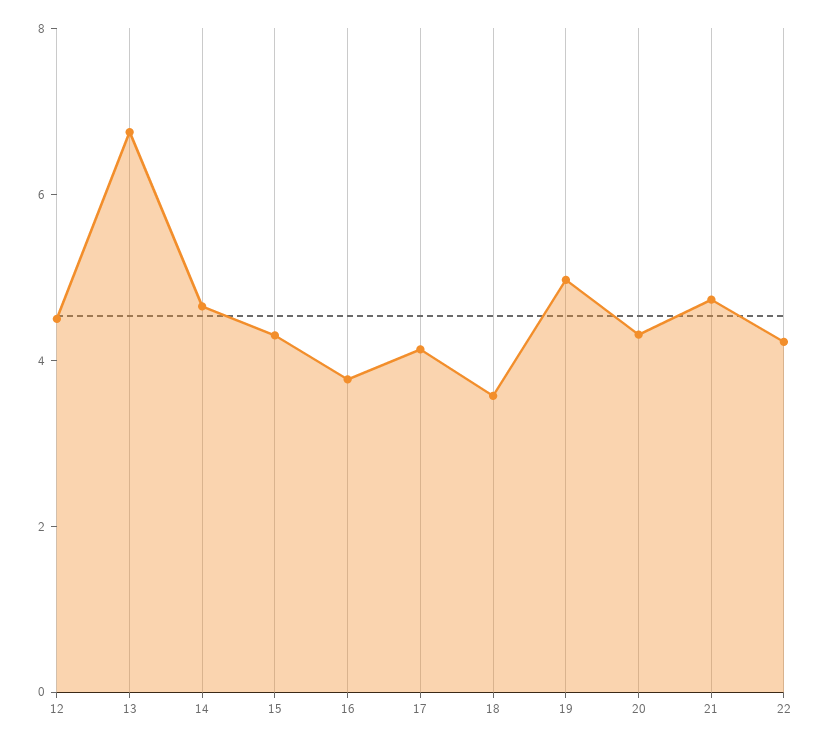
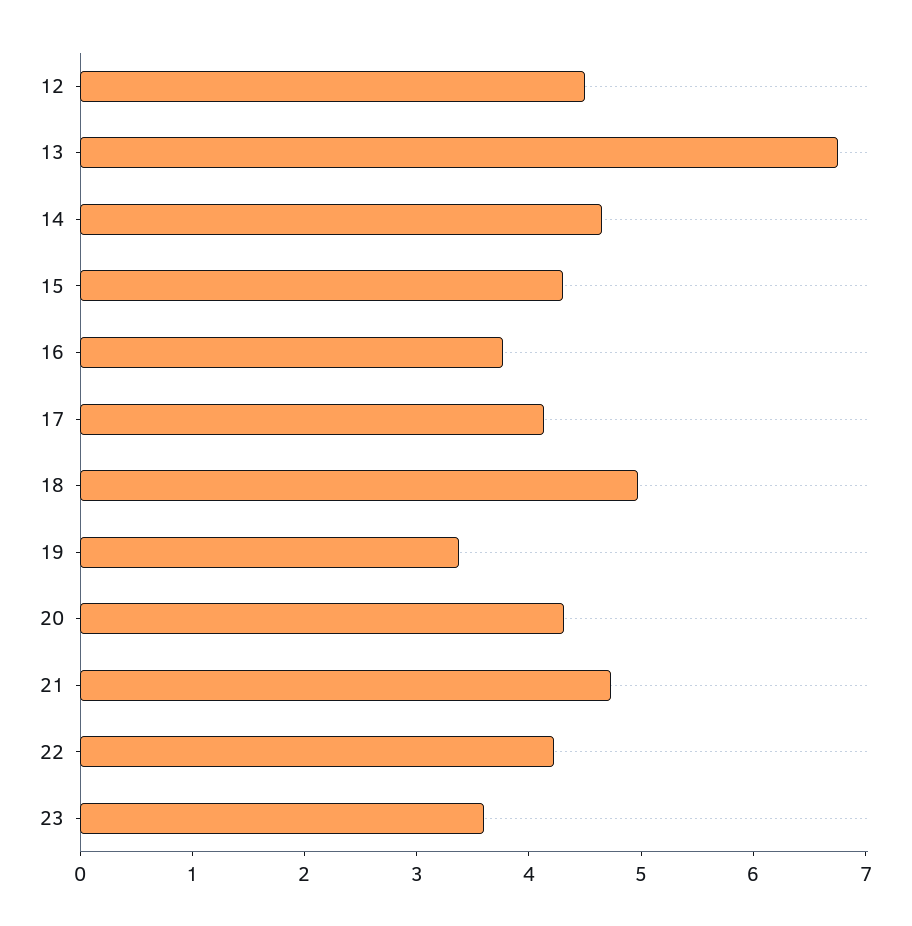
18: 3.5 -> 5
19: 5 -> 3.4
23: none -> 3.6

